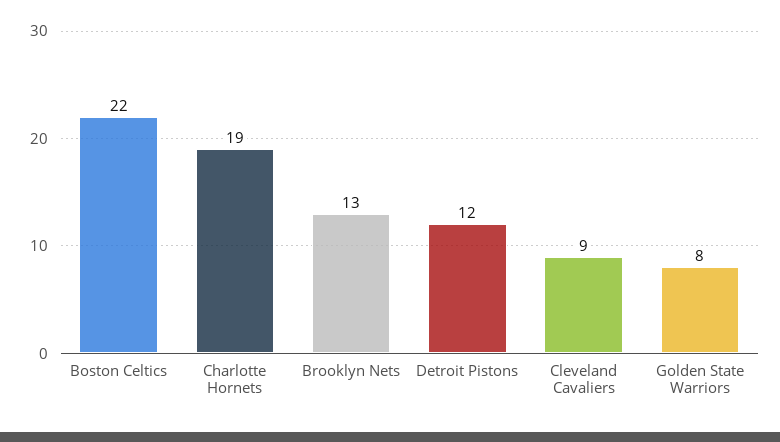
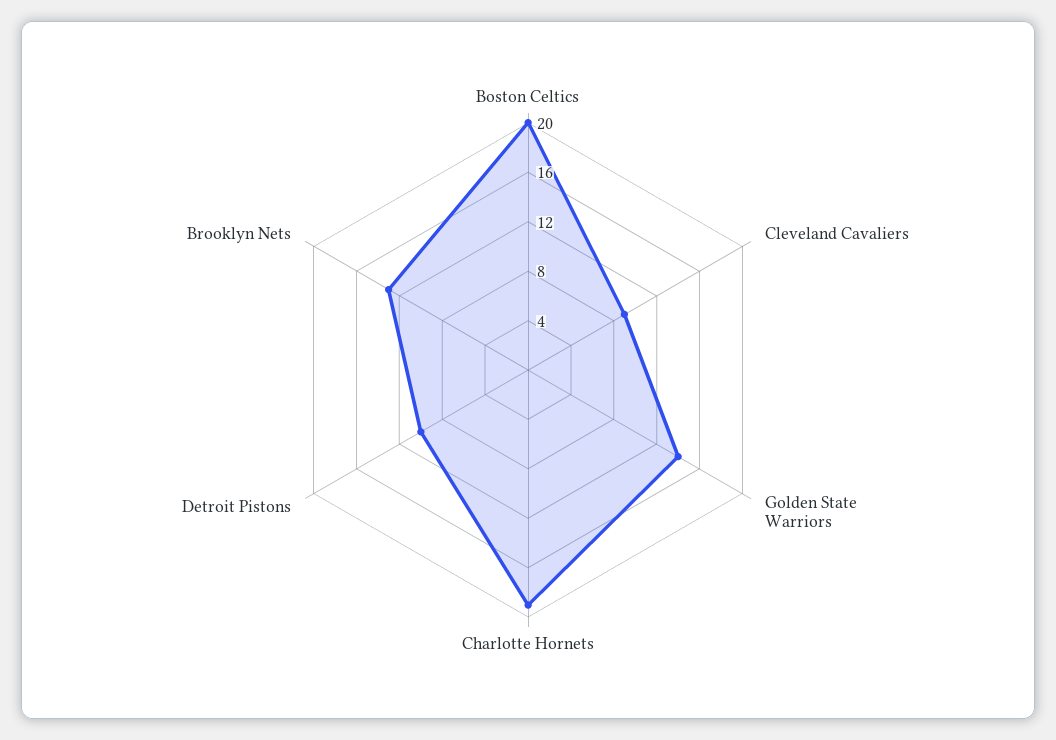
Boston Celtics: 22 -> 20
Detroit Pistons: 12 -> 10
Golden State Warriors: 8 -> 14

